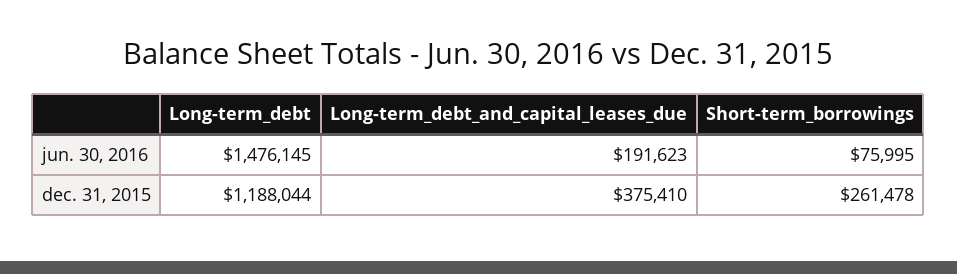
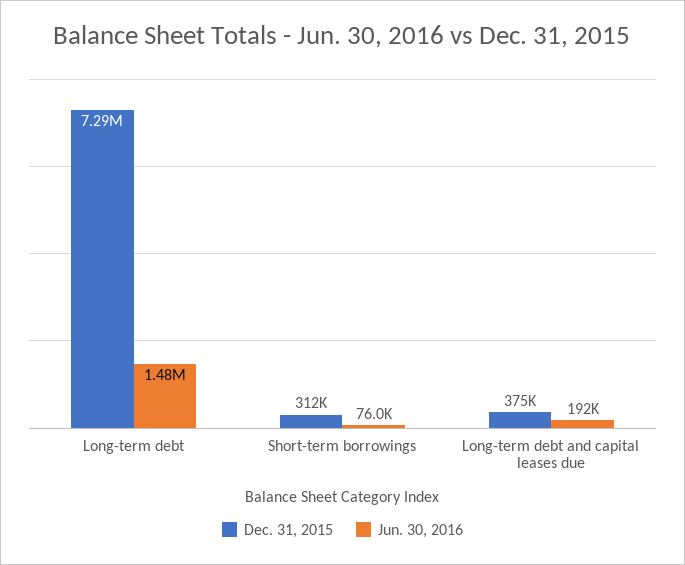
dec. 31, 2015, Long-term_debt: 1188044 -> 7290000
dec. 31, 2015, Short-term_borrowings: 261478 -> 312000

